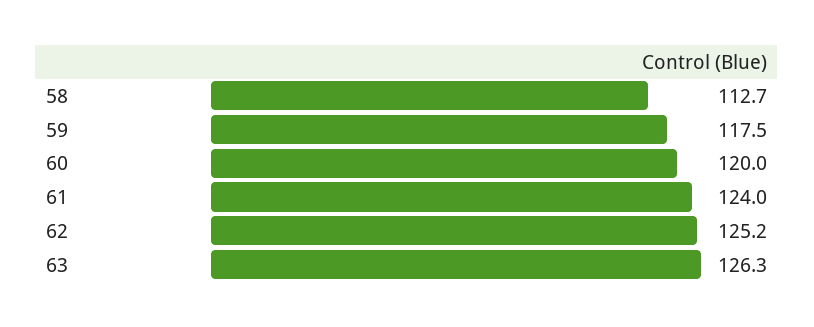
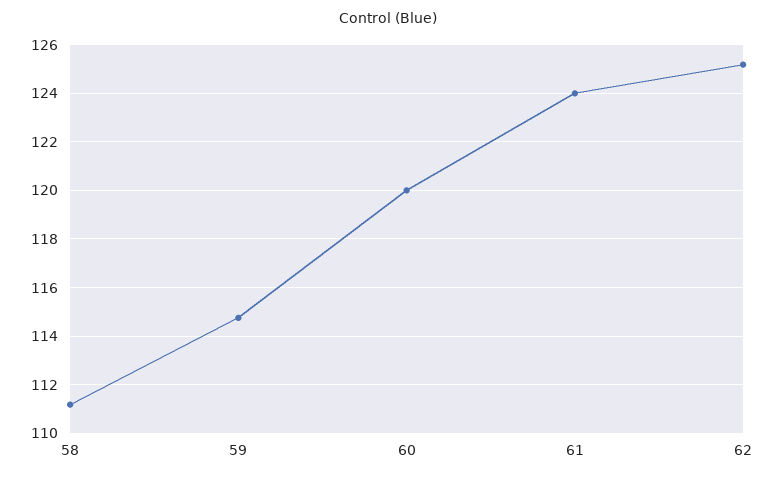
58: 112.7 -> 111.25
59: 117.5 -> 114.75
63: 126.3 -> none

